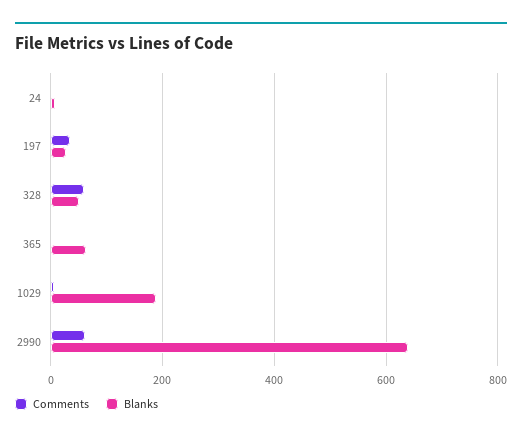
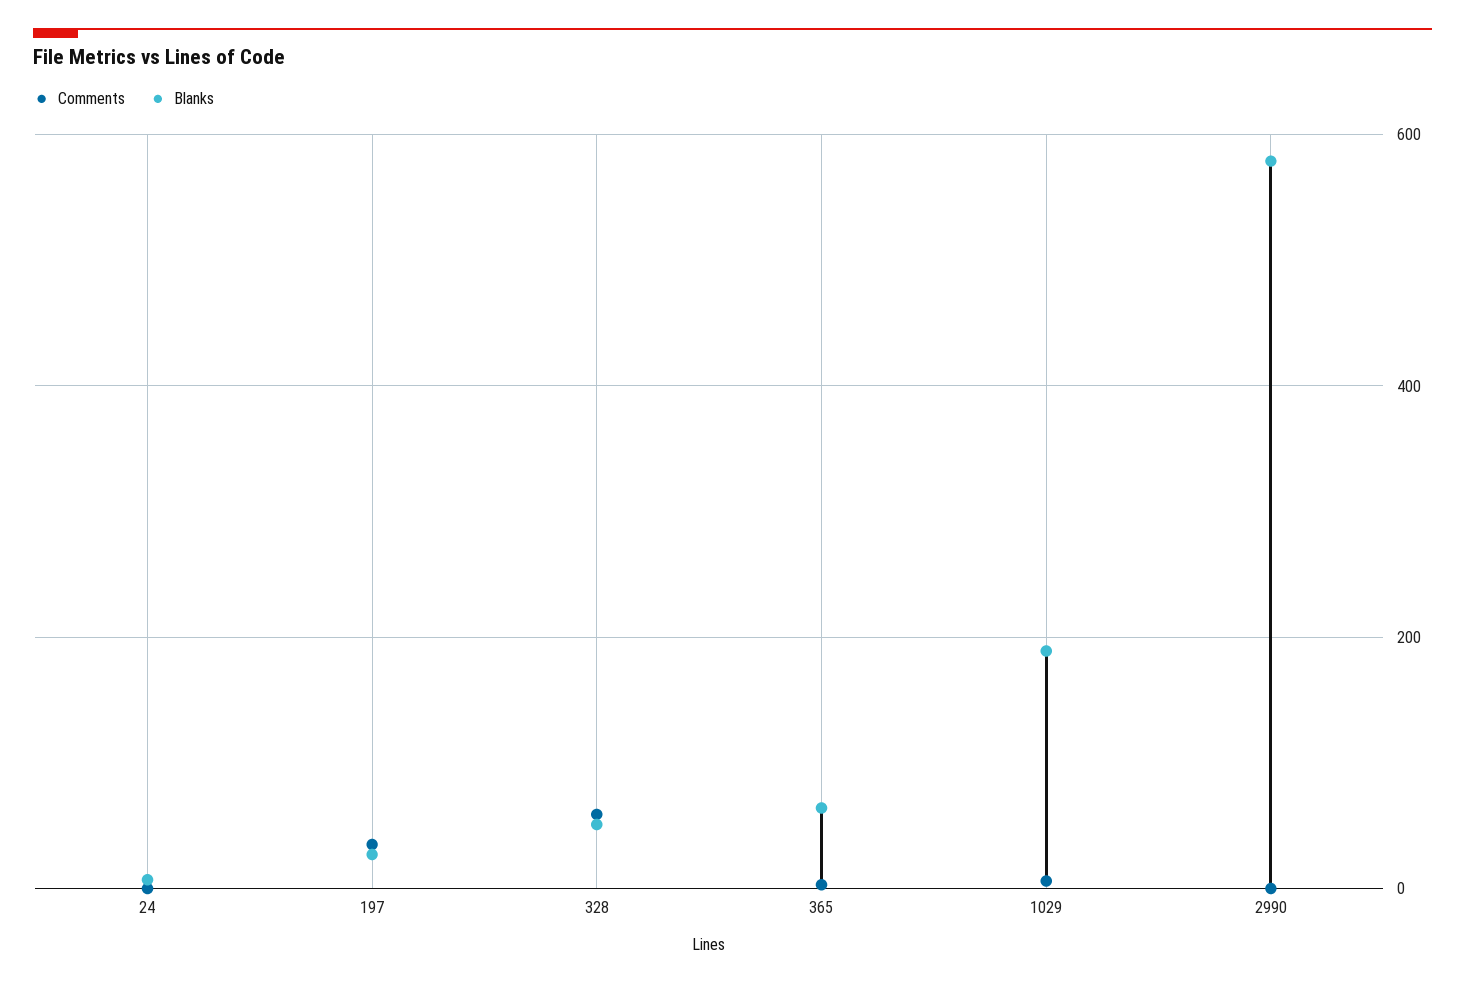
Comments, 2990: 60 -> 0
Blanks, 2990: 640 -> 580

